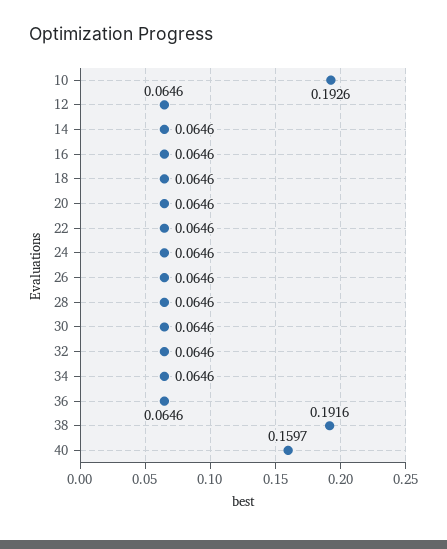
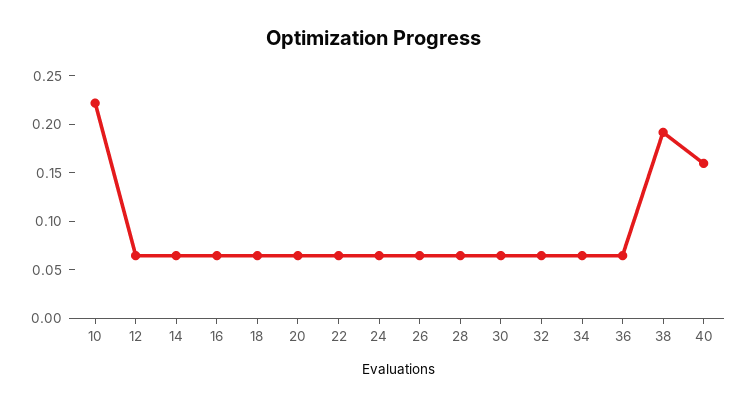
10: 0.1926 -> 0.22

